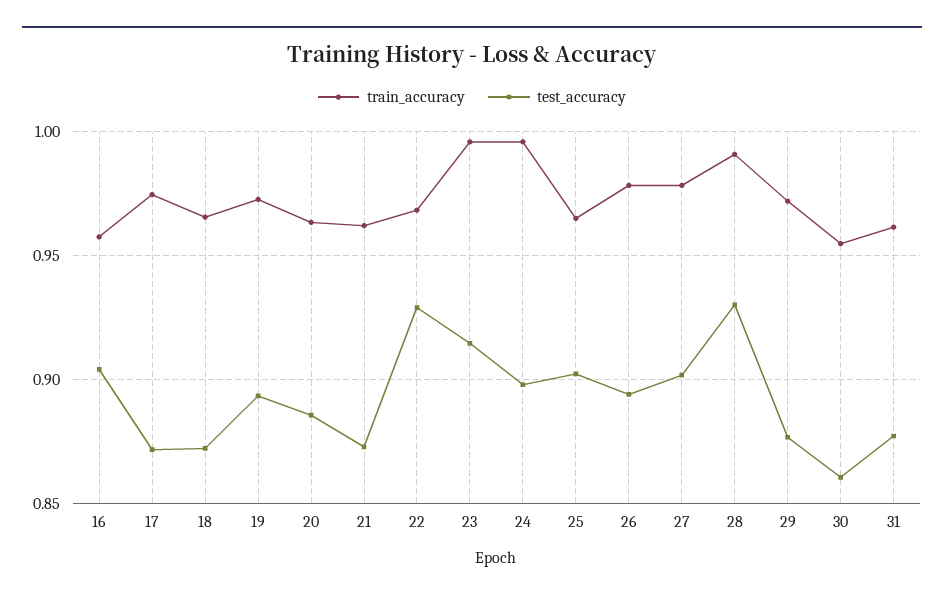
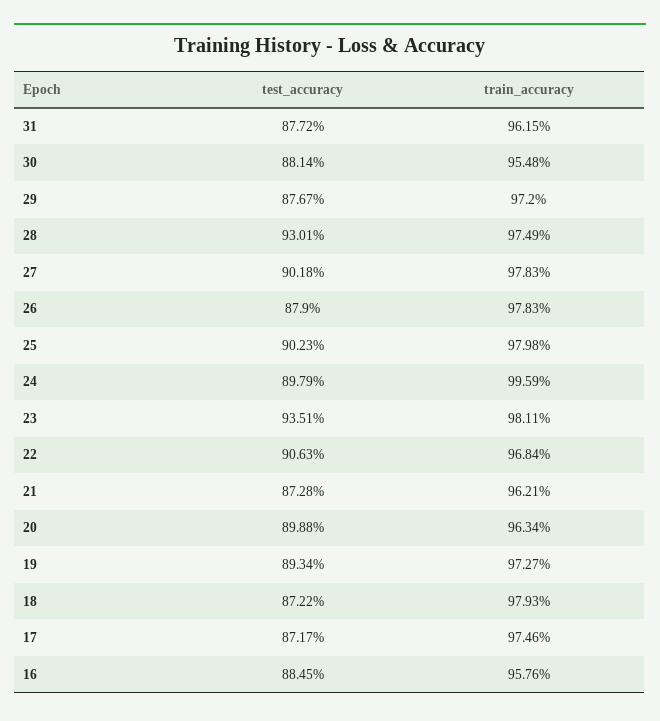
test_accuracy, 16: 0.905 -> 0.8845
train_accuracy, 18: 0.965 -> 0.9793
test_accuracy, 20: 0.885 -> 0.8988
test_accuracy, 22: 0.93 -> 0.9063
train_accuracy, 23: 0.995 -> 0.9811
test_accuracy, 23: 0.915 -> 0.9351
train_accuracy, 25: 0.965 -> 0.9798
test_accuracy, 26: 0.895 -> 0.879
train_accuracy, 28: 0.99 -> 0.9749
test_accuracy, 30: 0.86 -> 0.8814

